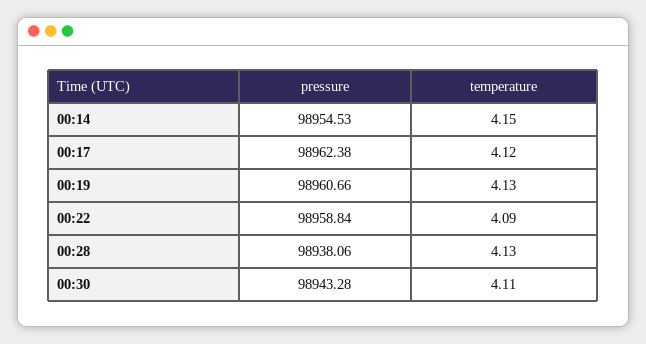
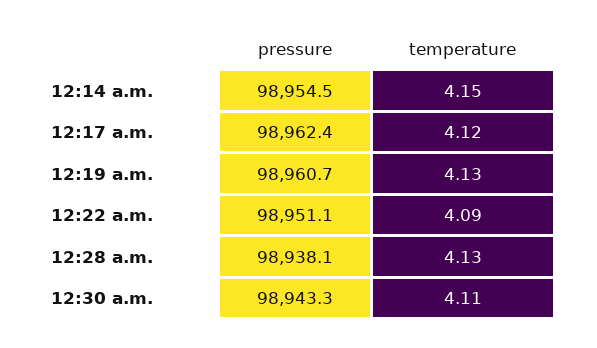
pressure, 00:22: 98958.84 -> 98951.1

